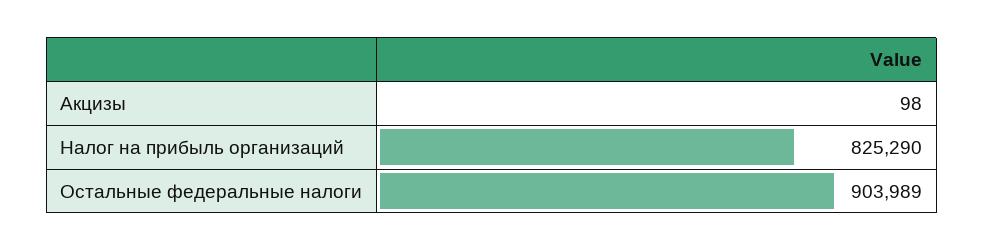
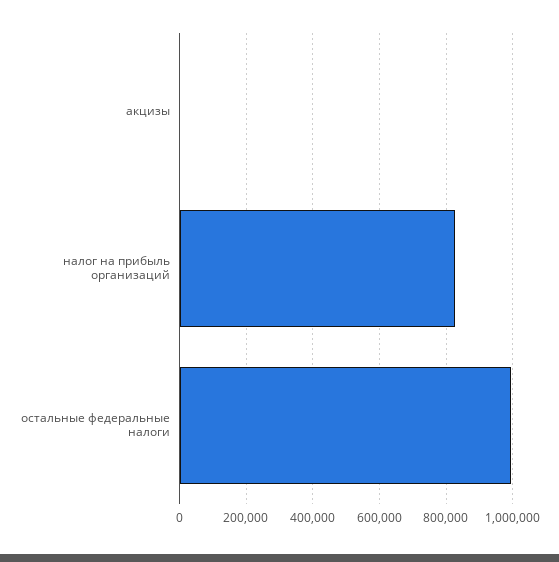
Остальные федеральные налоги: 903989 -> 1000000

